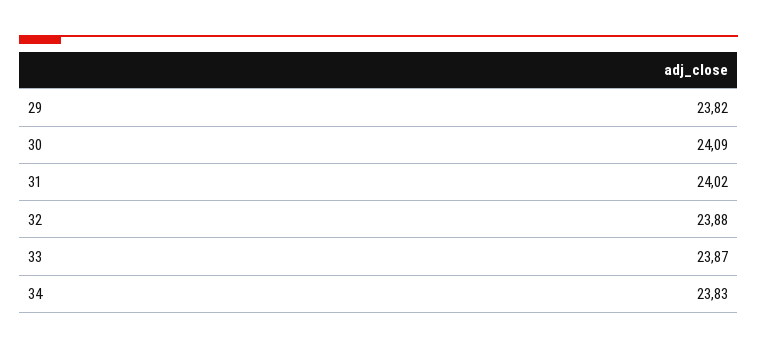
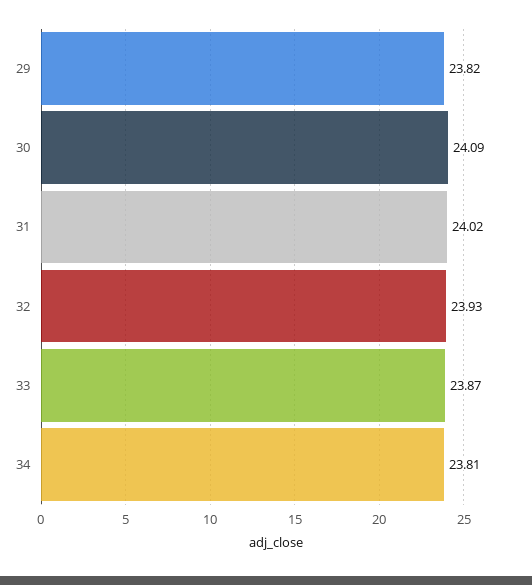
32: 23.88 -> 23.93
34: 23.83 -> 23.81

